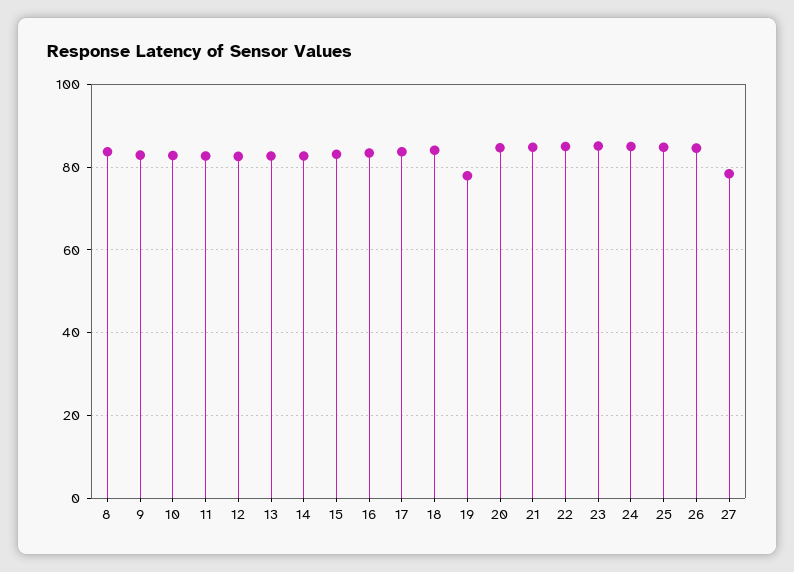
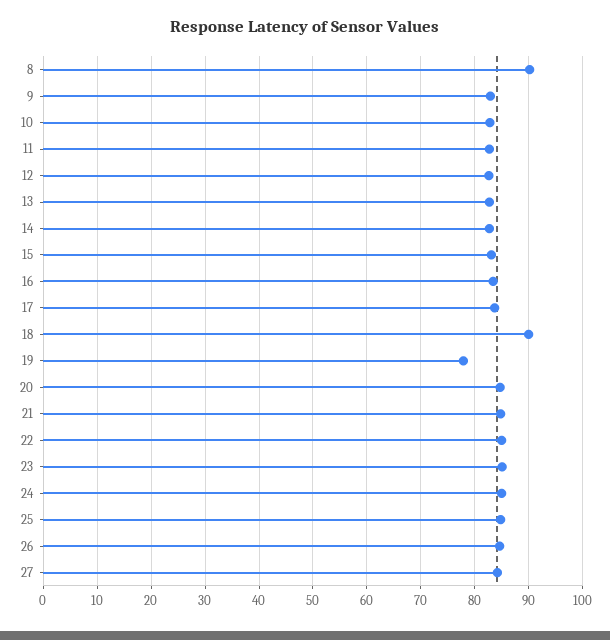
8: 84 -> 90
18: 84 -> 90
27: 78 -> 84

